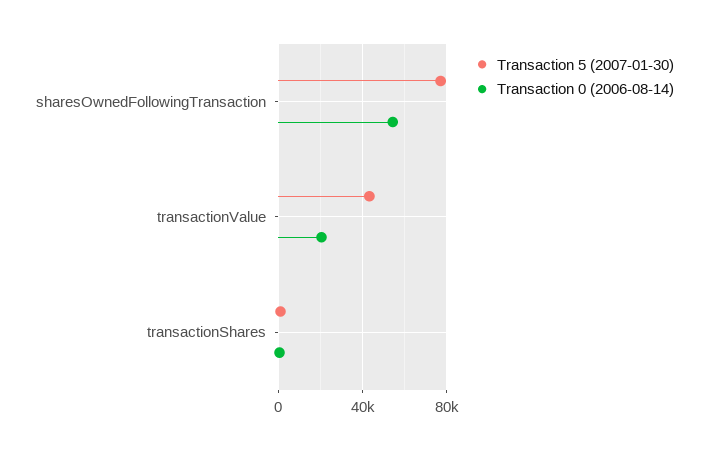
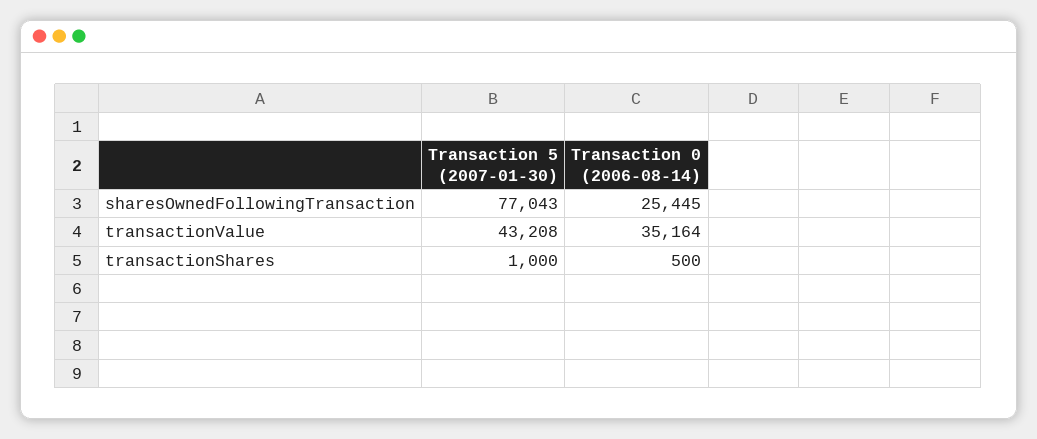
Transaction 0 (2006-08-14), sharesOwnedFollowingTransaction: 55000 -> 25445
Transaction 0 (2006-08-14), transactionValue: 20000 -> 35164

